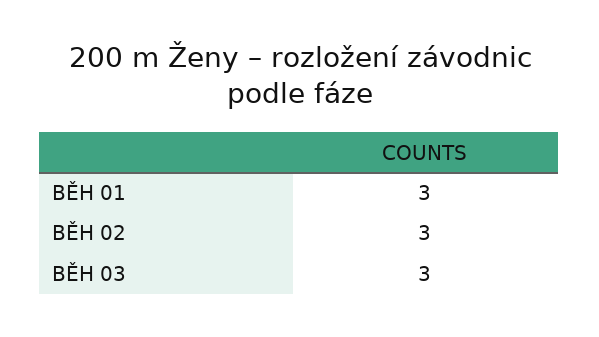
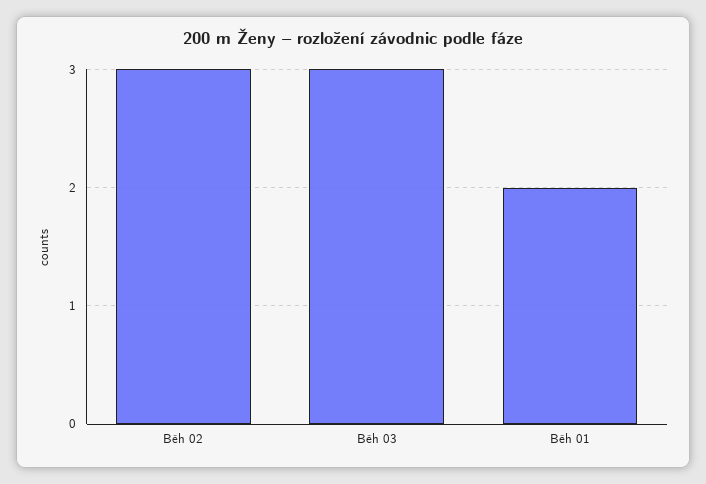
BĚH 01: 3 -> 2

